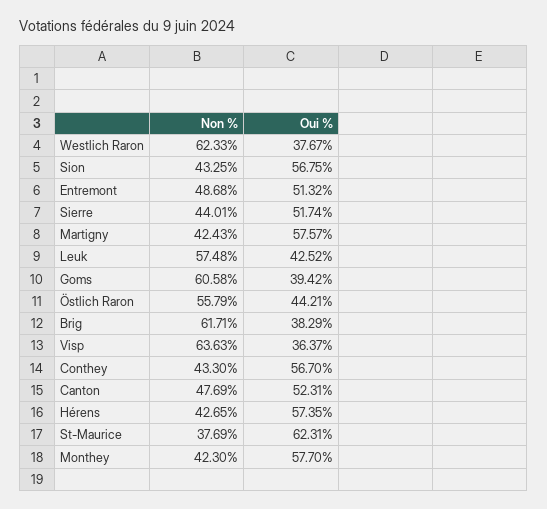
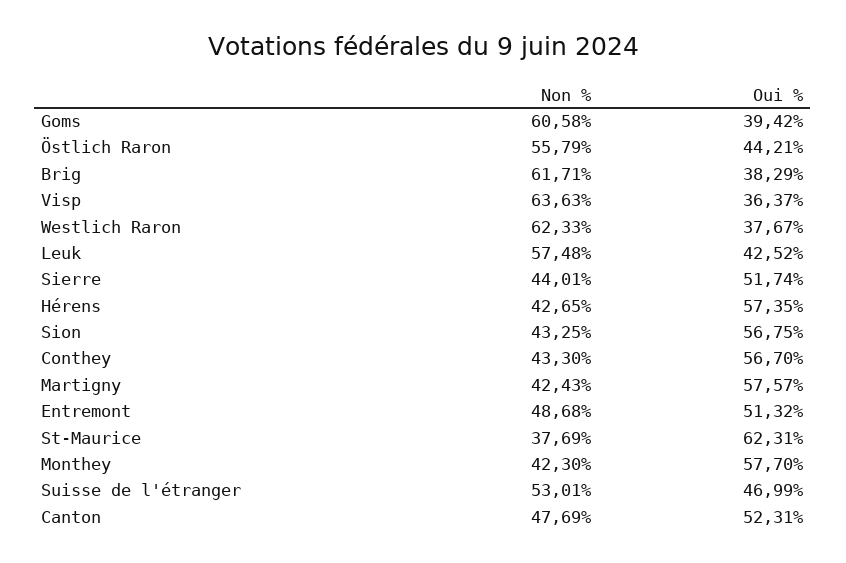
Non %, Suisse de l'étranger: none -> 53.01
Oui %, Suisse de l'étranger: none -> 46.99

